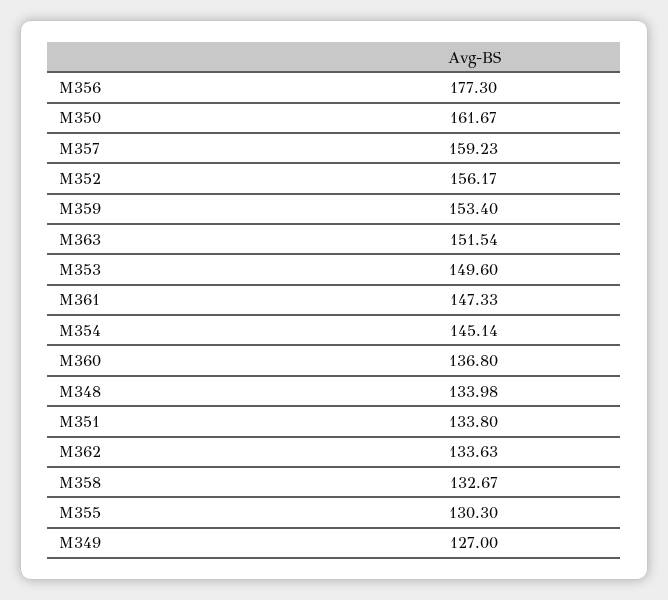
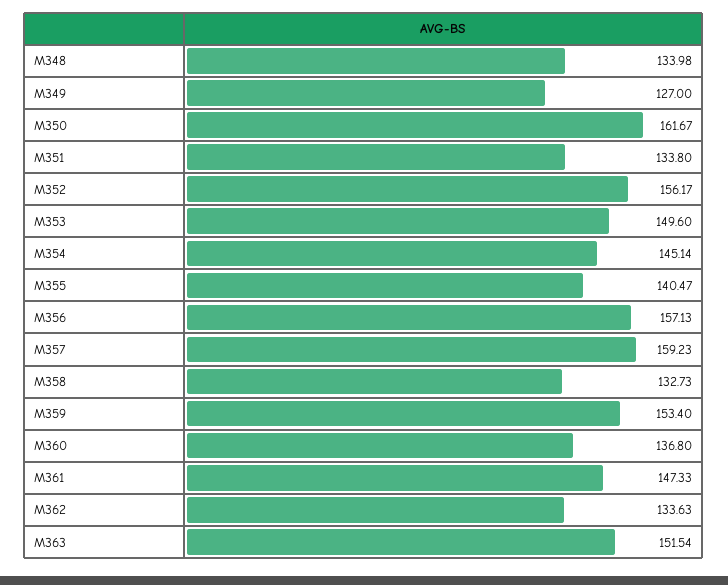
M356: 177.3 -> 157.13
M358: 132.67 -> 132.73
M355: 130.3 -> 140.47

